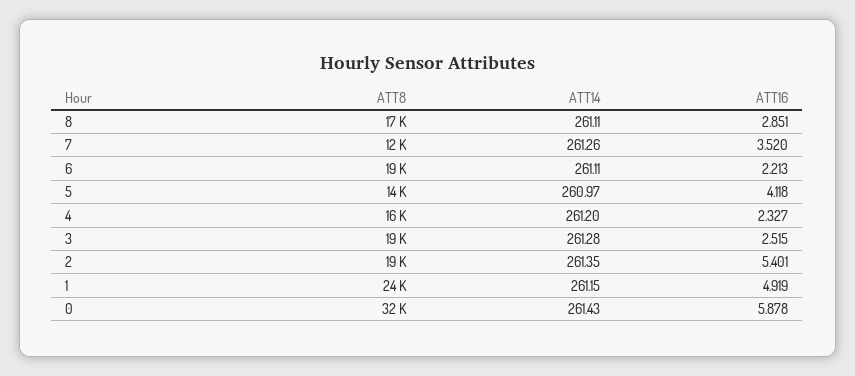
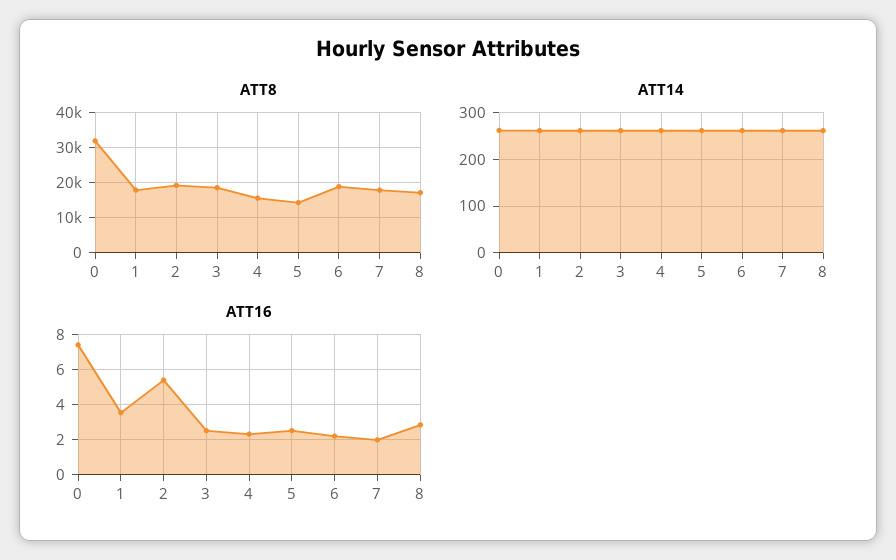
ATT8, 7: 12000 -> 18000
ATT16, 7: 3.52 -> 2
ATT16, 5: 4.118 -> 2.5
ATT8, 1: 24000 -> 18000
ATT16, 1: 4.919 -> 3.5
ATT16, 0: 5.878 -> 7.5

